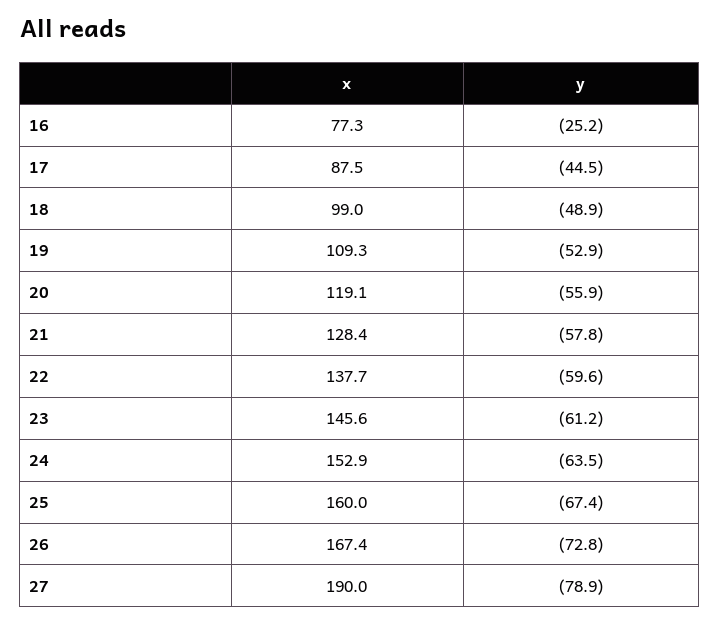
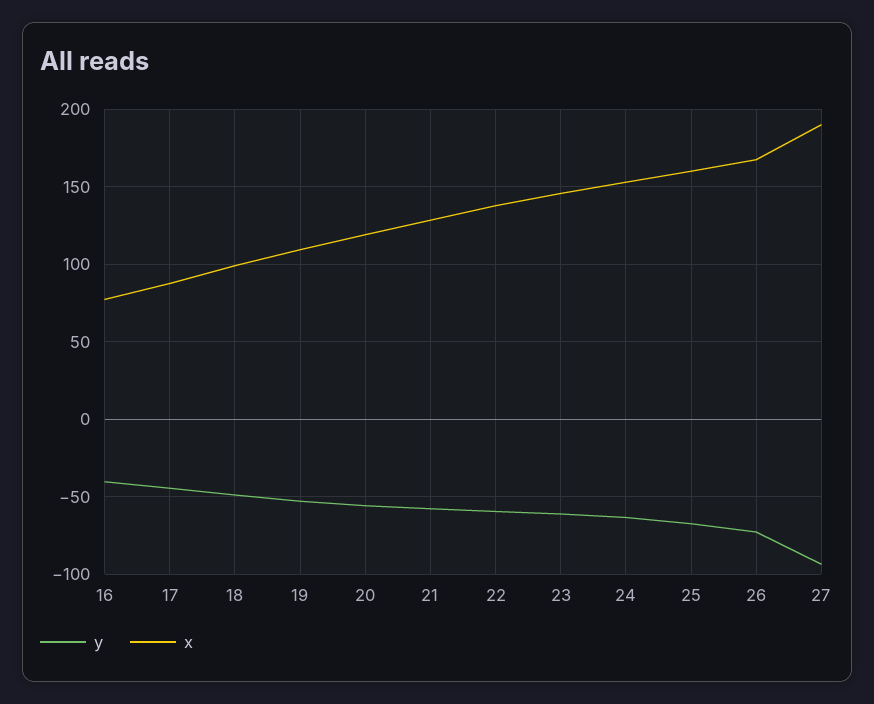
y, 16: -25.2 -> -40
y, 27: -78.9 -> -95

